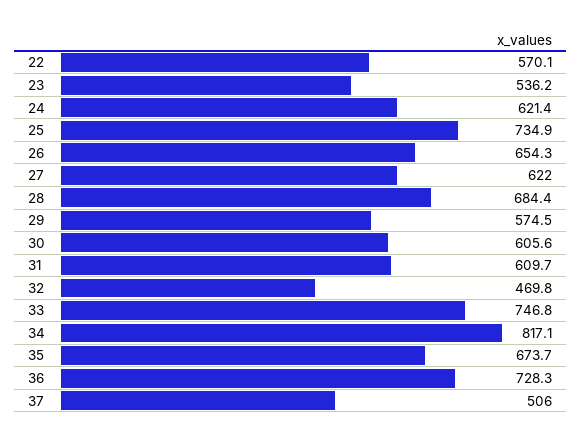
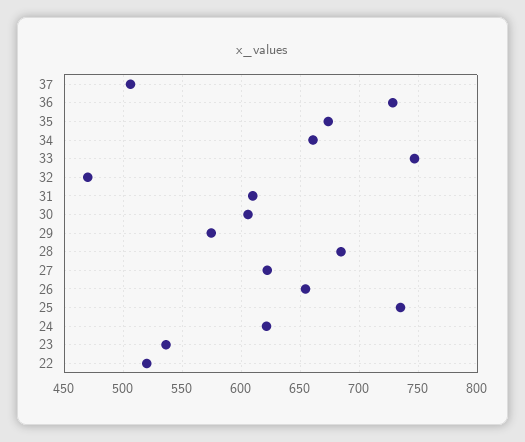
22: 570.1 -> 520
34: 817.1 -> 660

